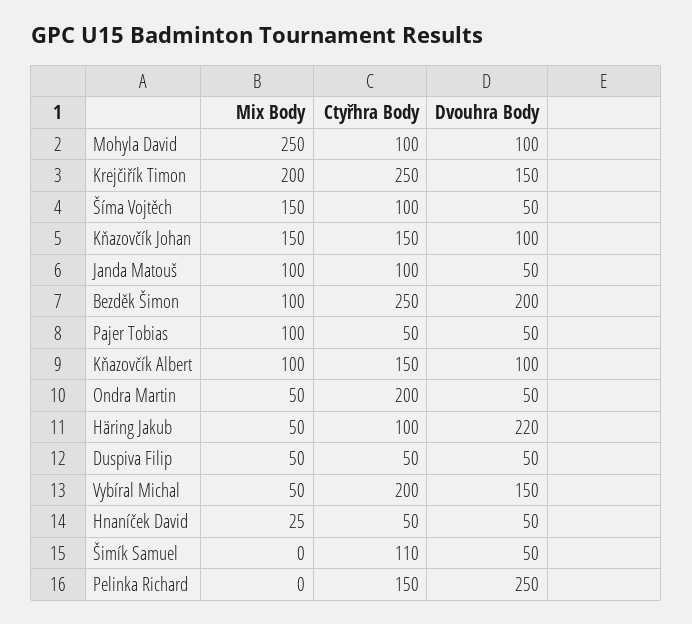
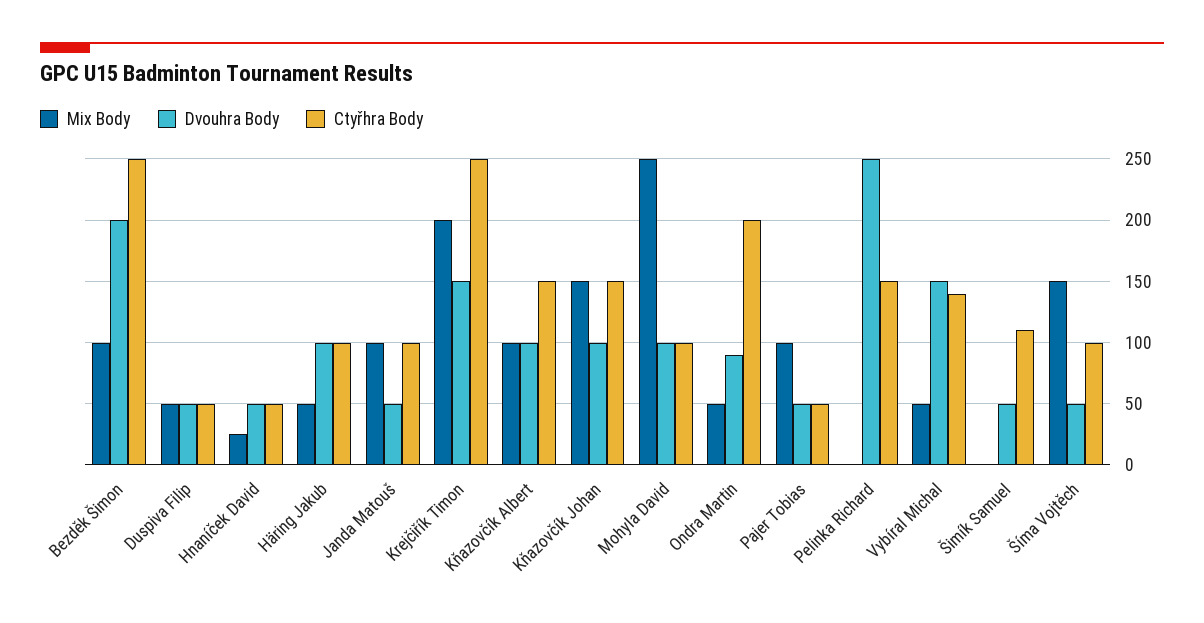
Dvouhra Body, Ondra Martin: 50 -> 90
Dvouhra Body, Häring Jakub: 220 -> 100
Ctyřhra Body, Vybíral Michal: 200 -> 140

